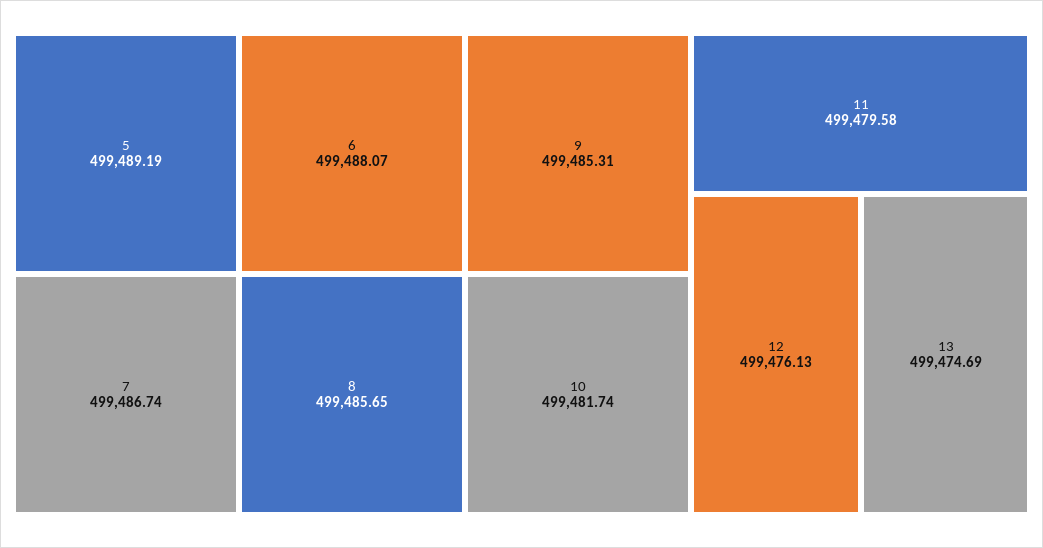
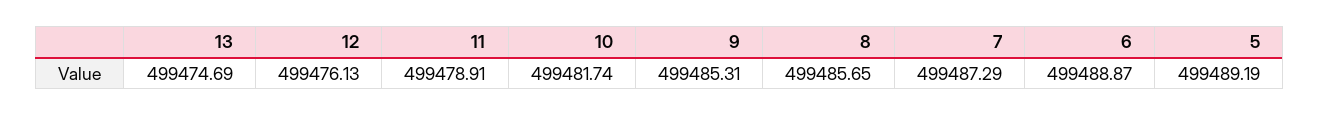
6: 499488.07 -> 499488.87
7: 499486.74 -> 499487.29
11: 499479.58 -> 499478.91

